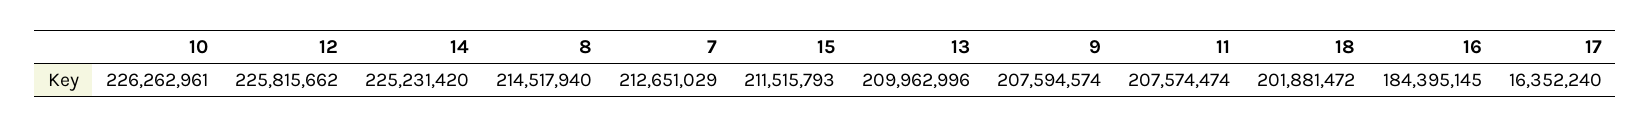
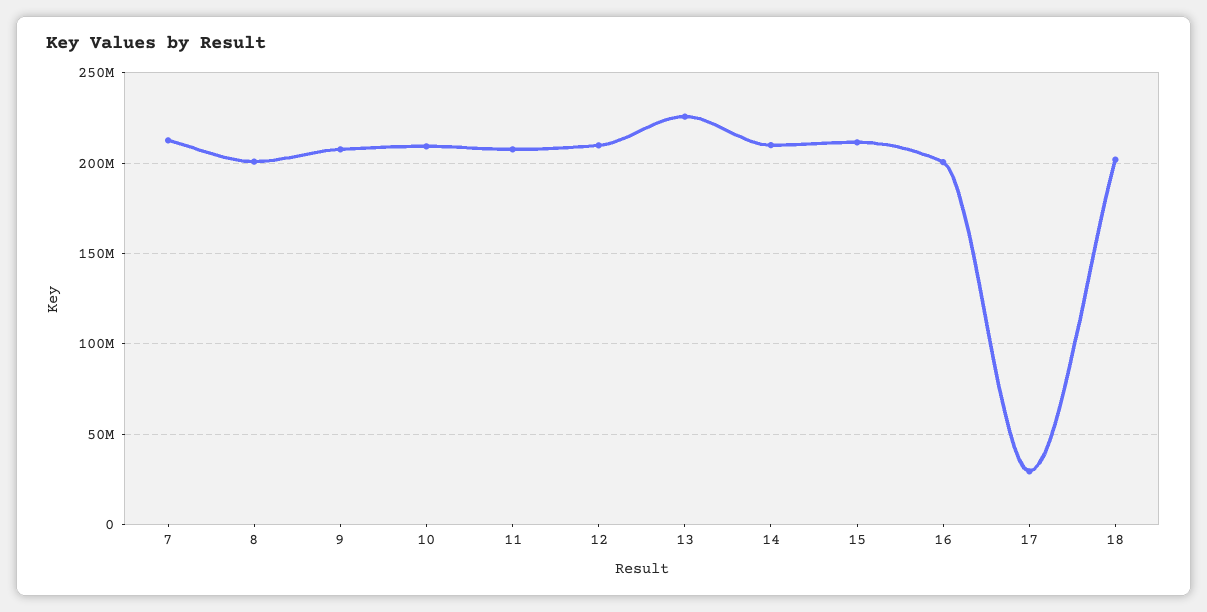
10: 226262961 -> 210000000
12: 225815662 -> 210000000
14: 225231420 -> 210000000
8: 214517940 -> 200000000
13: 209962996 -> 225000000
16: 184395145 -> 200000000
17: 16352240 -> 30000000

